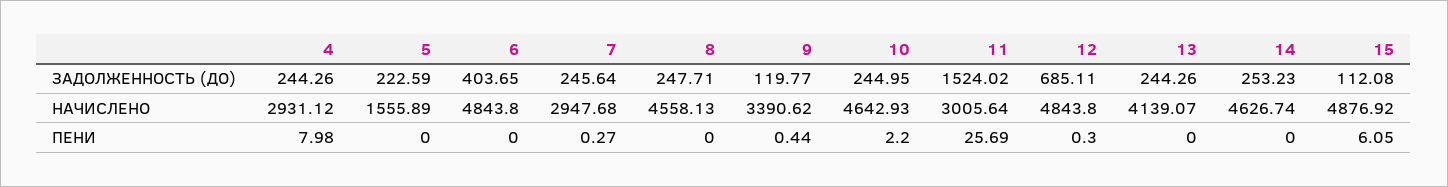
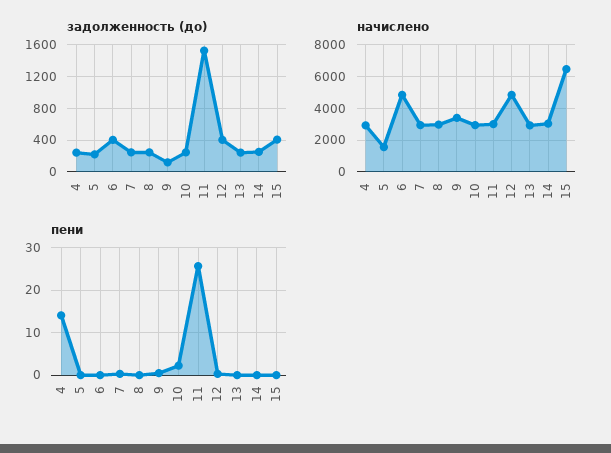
ЗАДОЛЖЕННОСТЬ (ДО), 12: 685.11 -> 400
ЗАДОЛЖЕННОСТЬ (ДО), 15: 112.08 -> 400
НАЧИСЛЕНО, 8: 4558.13 -> 3000
НАЧИСЛЕНО, 10: 4642.93 -> 3000
НАЧИСЛЕНО, 13: 4139.07 -> 3000
НАЧИСЛЕНО, 14: 4626.74 -> 3000
НАЧИСЛЕНО, 15: 4876.92 -> 6500
ПЕНИ, 4: 7.98 -> 14
ПЕНИ, 15: 6.05 -> 0

